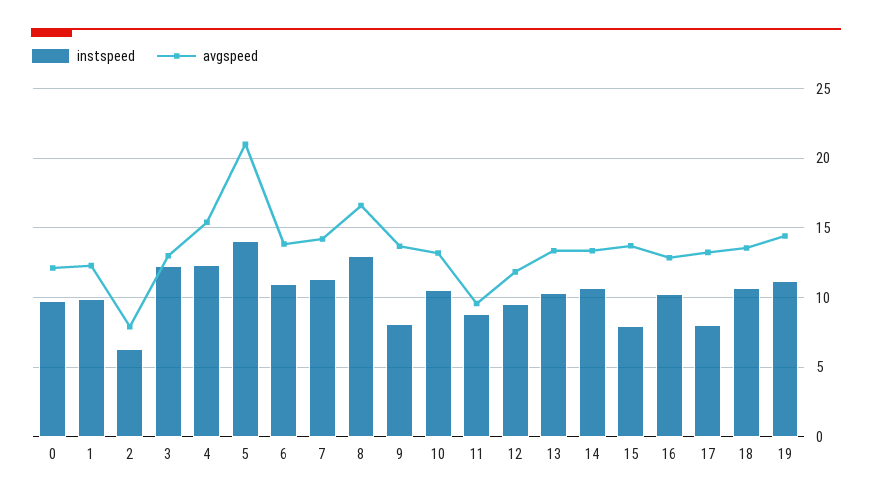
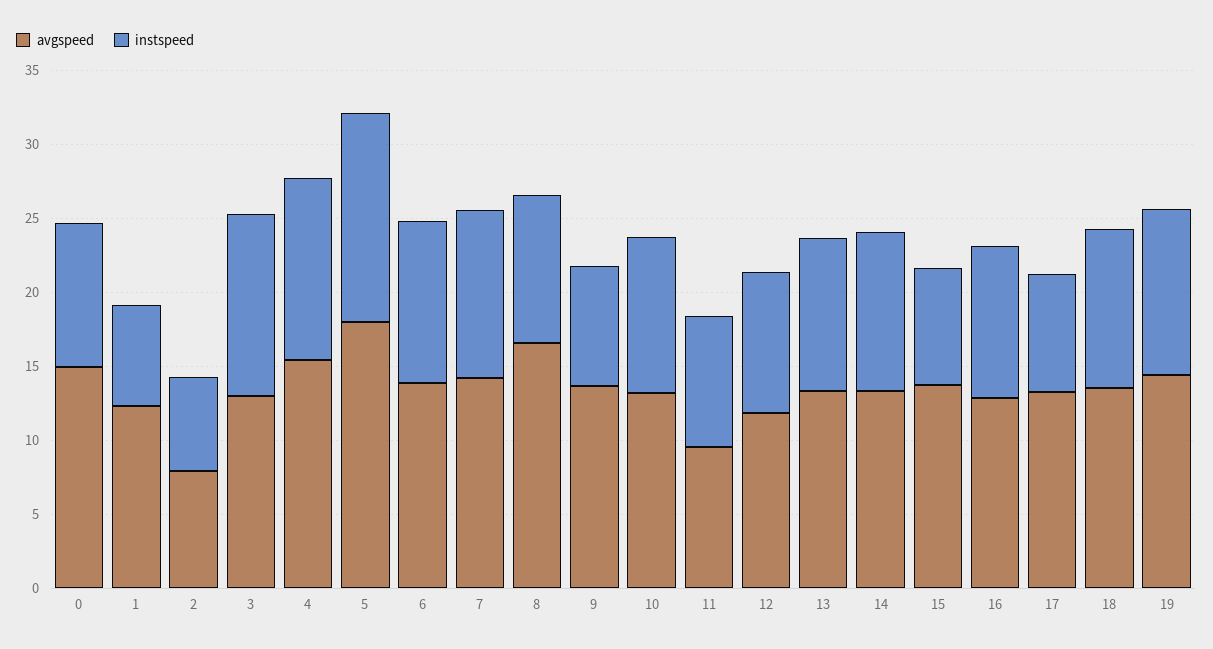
avgspeed, 0: 12 -> 15
instspeed, 1: 10 -> 7
avgspeed, 5: 21 -> 18
instspeed, 8: 13 -> 10

